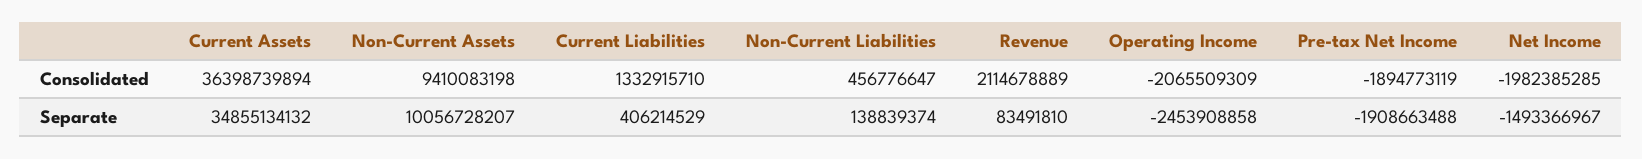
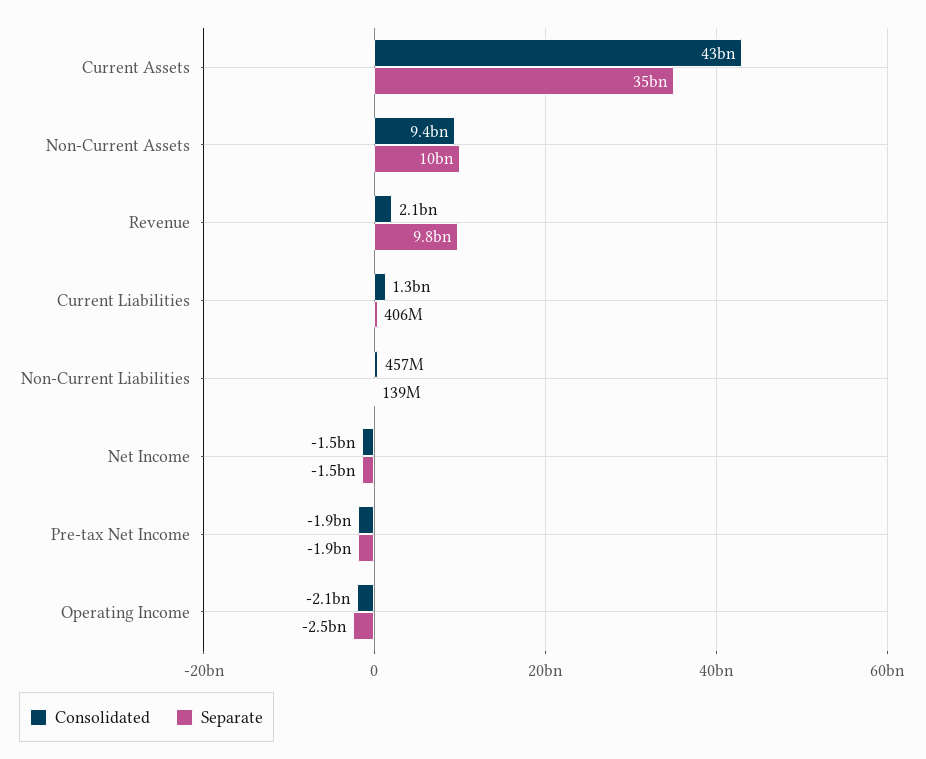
Consolidated, Current Assets: 36398739894 -> 43000000000
Consolidated, Net Income: -1982385285 -> -1500000000
Separate, Revenue: 83491810 -> 9800000000

